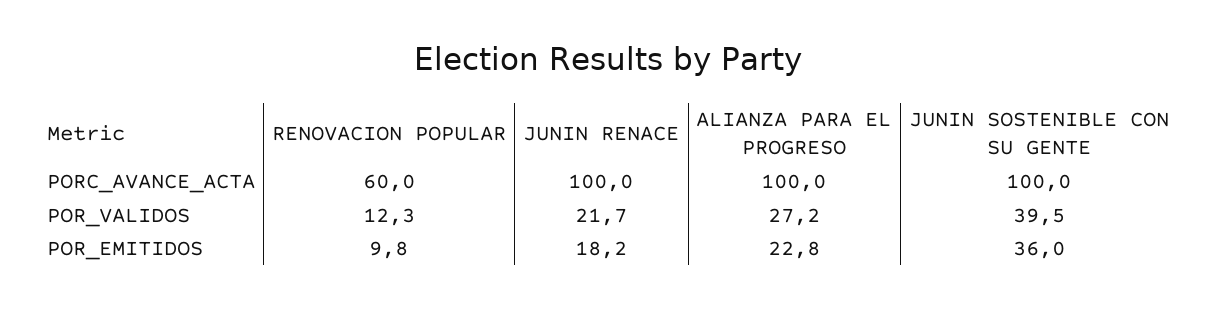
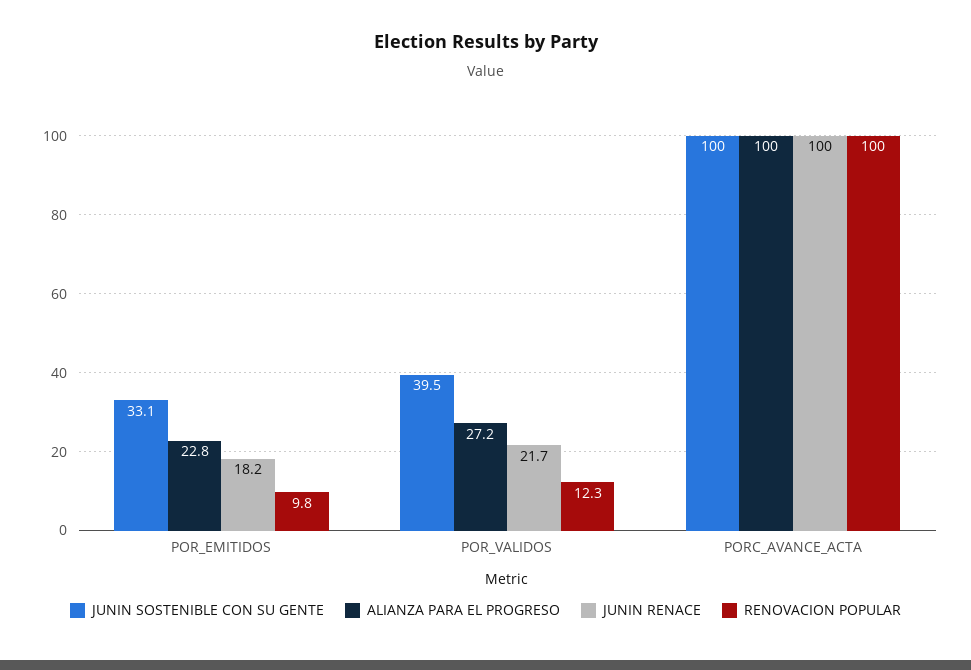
RENOVACION POPULAR, PORC_AVANCE_ACTA: 60 -> 100
JUNIN SOSTENIBLE CON SU GENTE, POR_EMITIDOS: 36 -> 33.1

